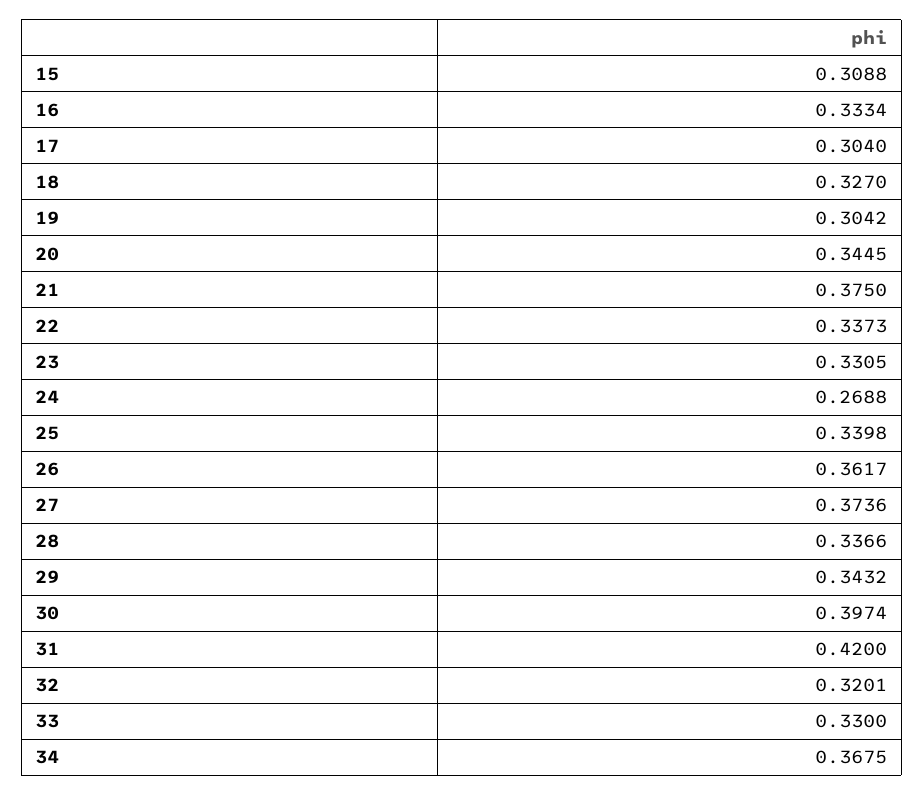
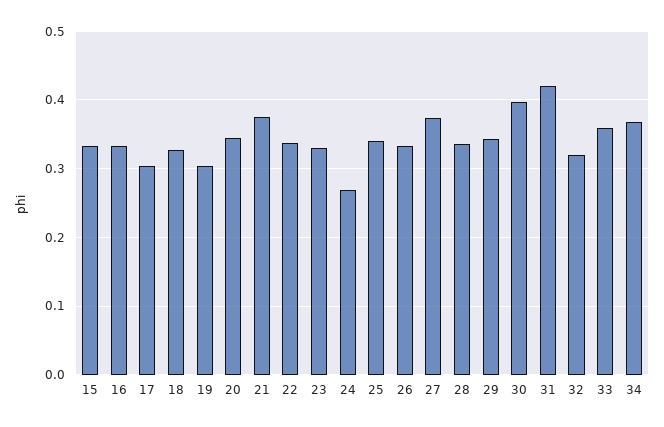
15: 0.3088 -> 0.33
26: 0.3617 -> 0.33
33: 0.33 -> 0.36

